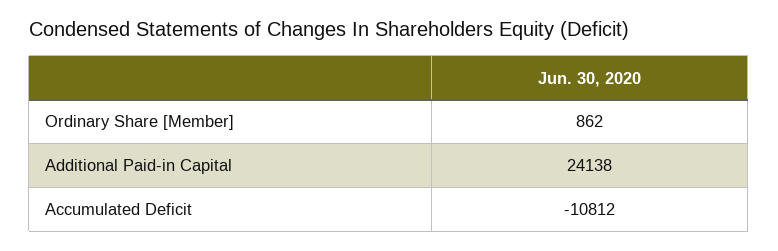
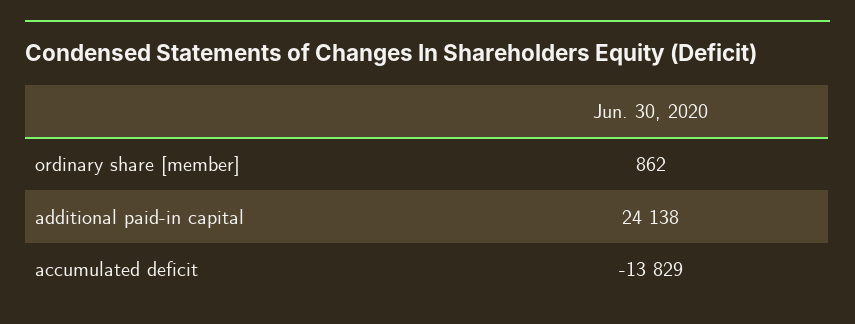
Accumulated Deficit: -10812 -> -13829

